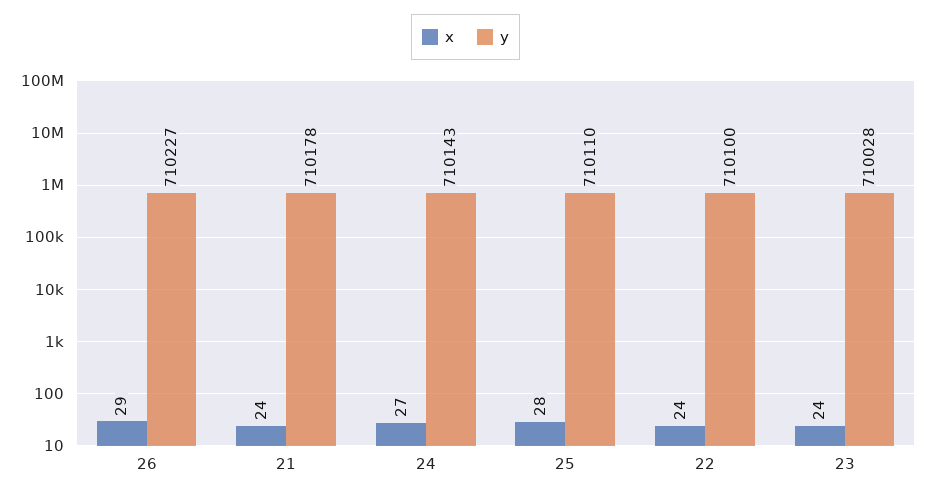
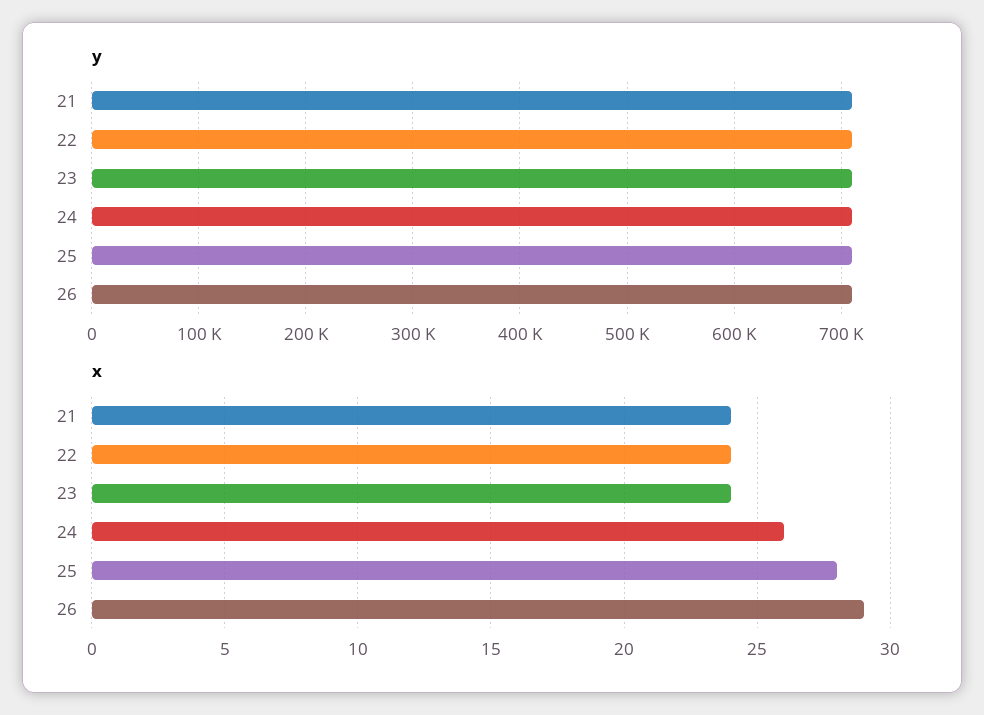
x, 24: 27 -> 26

